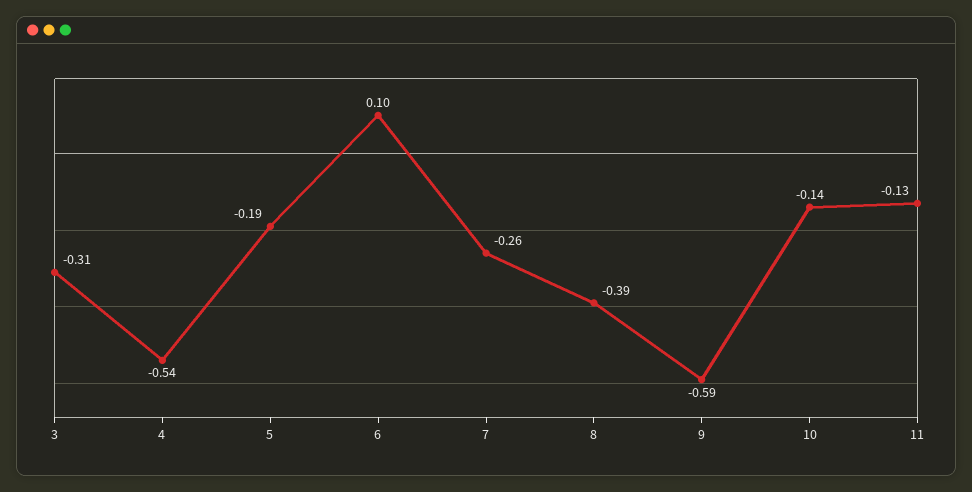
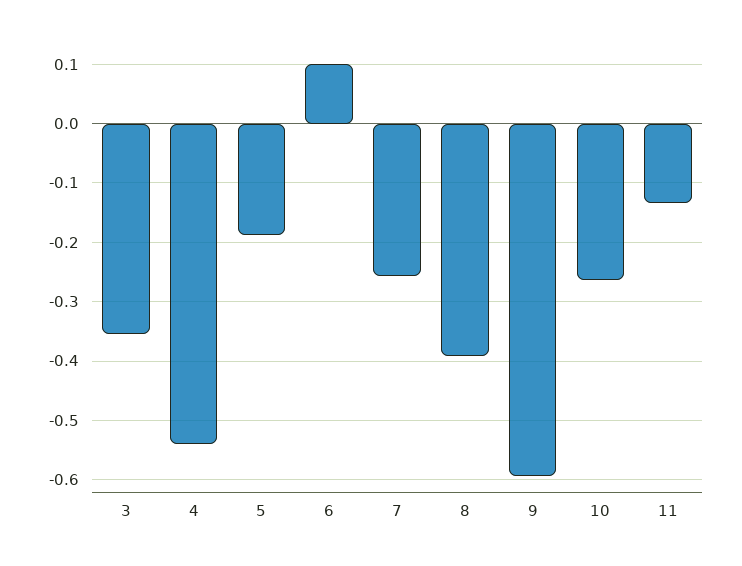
3: -0.31 -> -0.36
10: -0.14 -> -0.26

